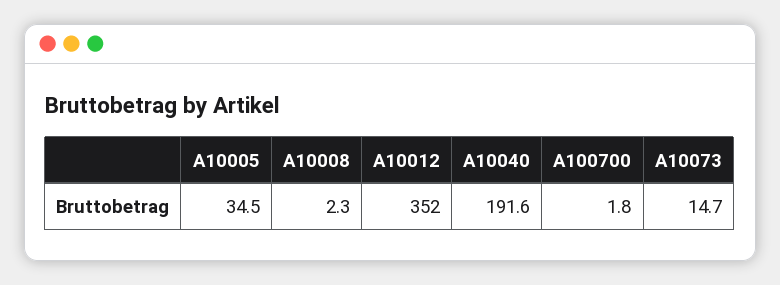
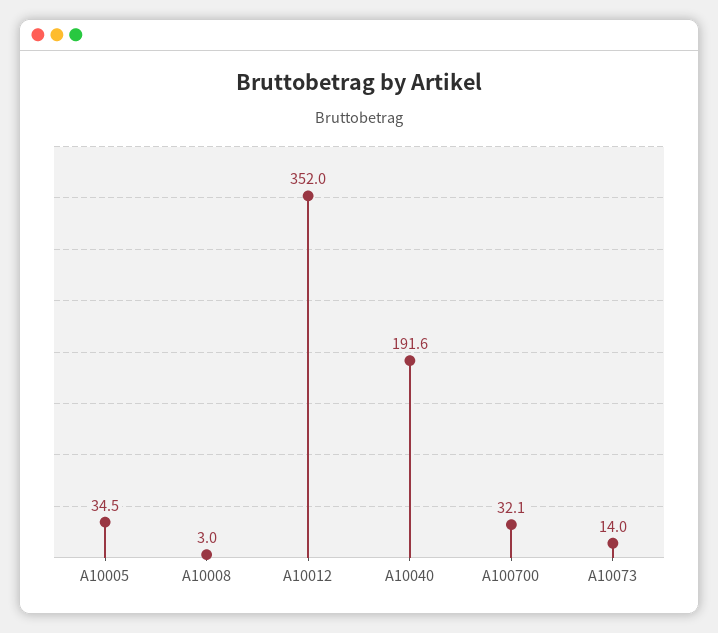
A10008: 2.3 -> 3
A100700: 1.8 -> 32.1
A10073: 14.7 -> 14

